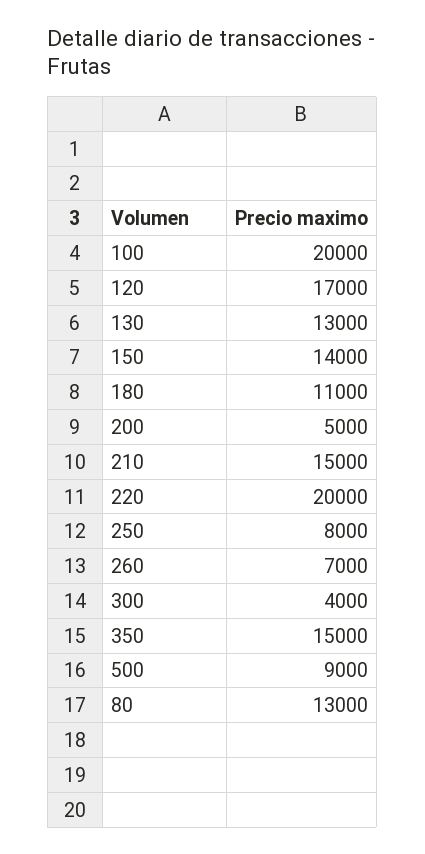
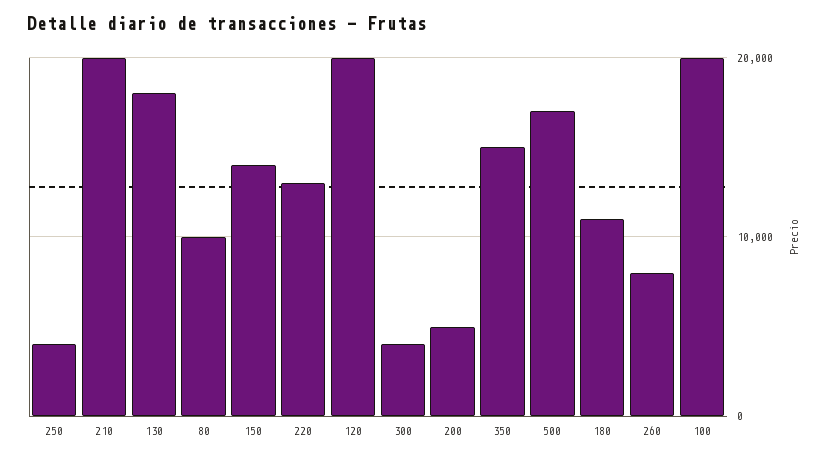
120: 17000 -> 20000
130: 13000 -> 18000
210: 15000 -> 20000
220: 20000 -> 13000
250: 8000 -> 4000
260: 7000 -> 8000
500: 9000 -> 17000
80: 13000 -> 10000

